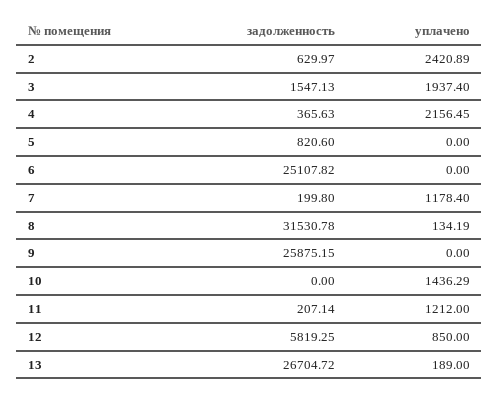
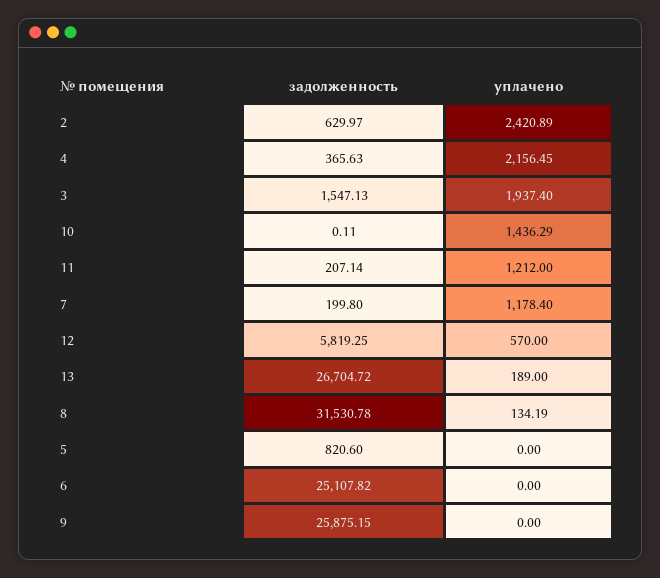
задолженность, 10: 0 -> 0.11
уплачено, 12: 850 -> 570

